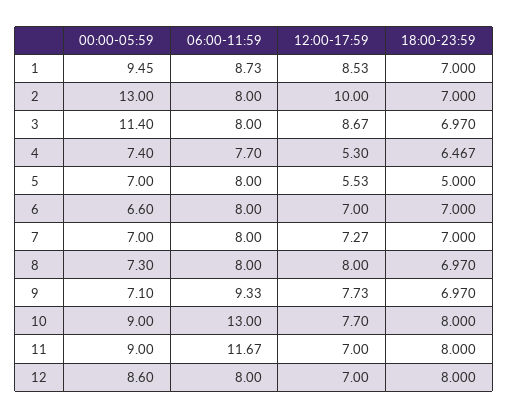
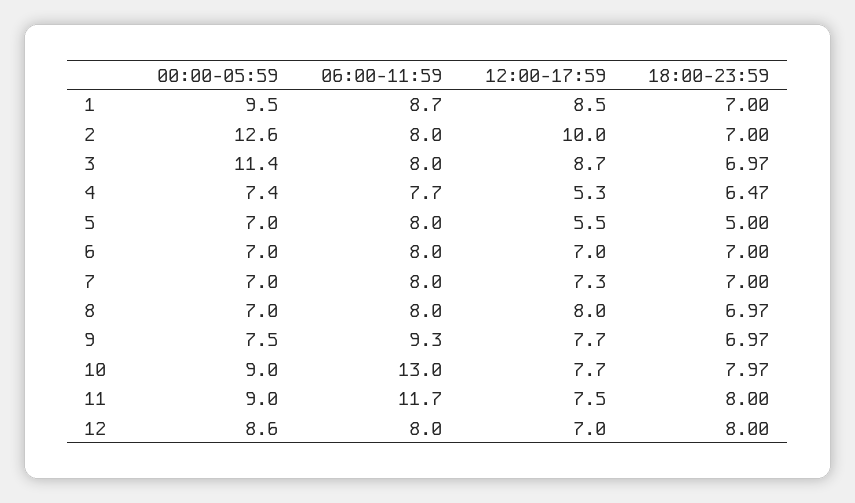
00:00-05:59, 2: 13 -> 12.6
00:00-05:59, 6: 6.6 -> 7
00:00-05:59, 8: 7.3 -> 7
00:00-05:59, 9: 7.1 -> 7.5
18:00-23:59, 10: 8 -> 7.97
12:00-17:59, 11: 7 -> 7.5

